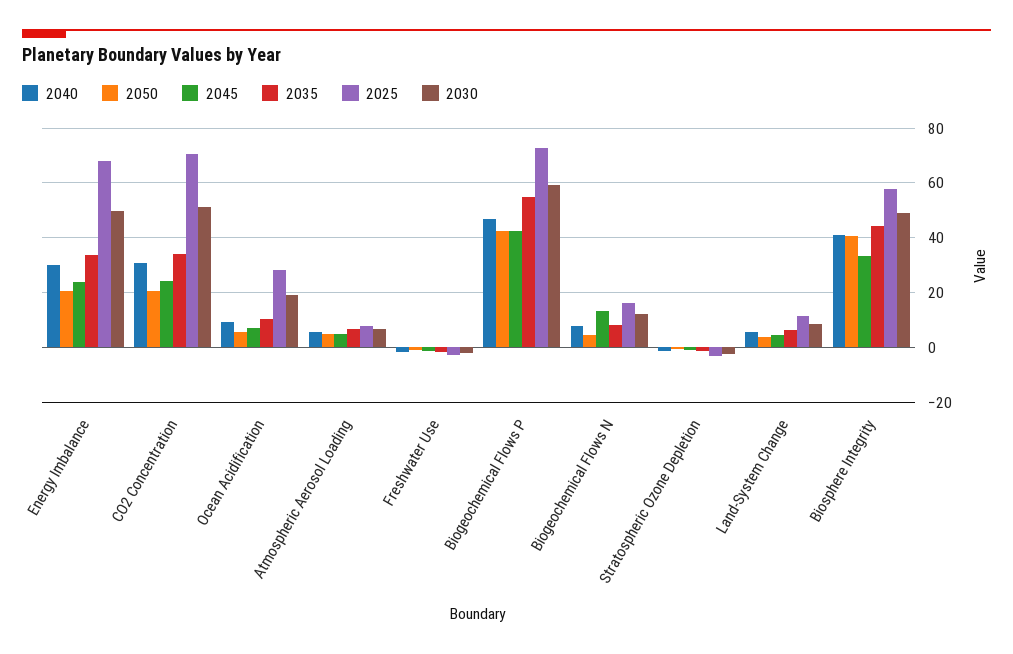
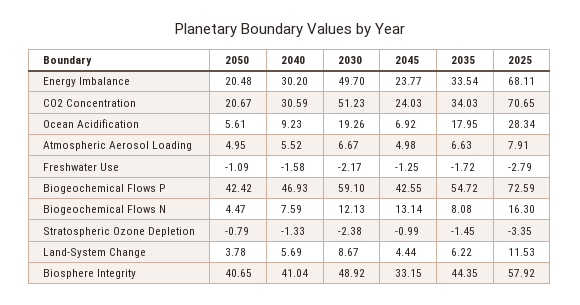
2035, Ocean Acidification: 10 -> 17.95

